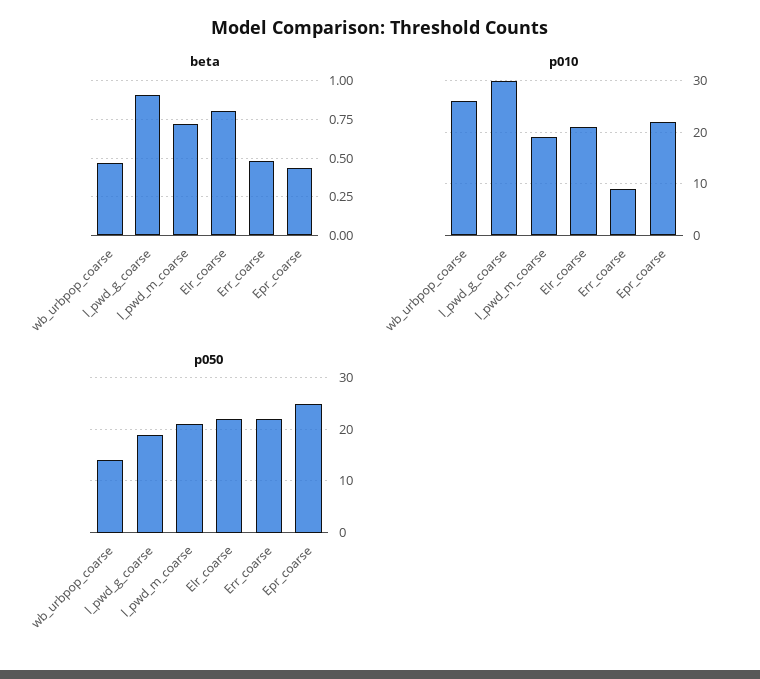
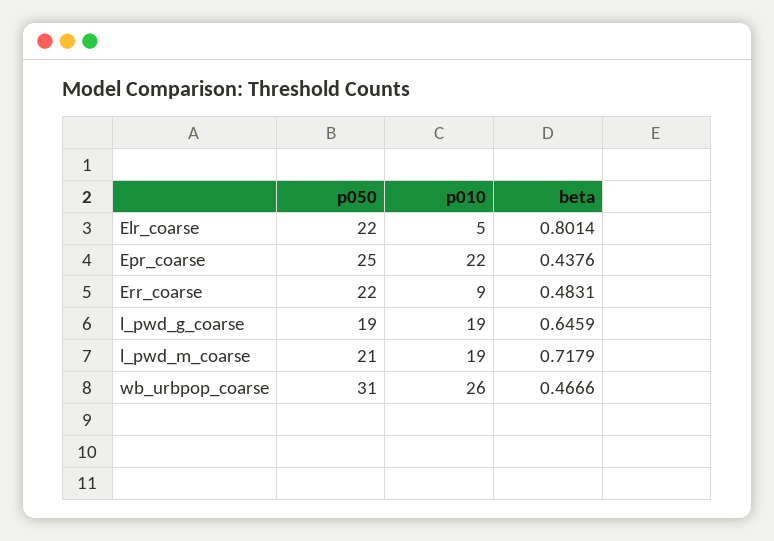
beta, l_pwd_g_coarse: 0.9 -> 0.6459
p010, l_pwd_g_coarse: 30 -> 19
p010, Elr_coarse: 20 -> 5
p050, wb_urbpop_coarse: 15 -> 31

